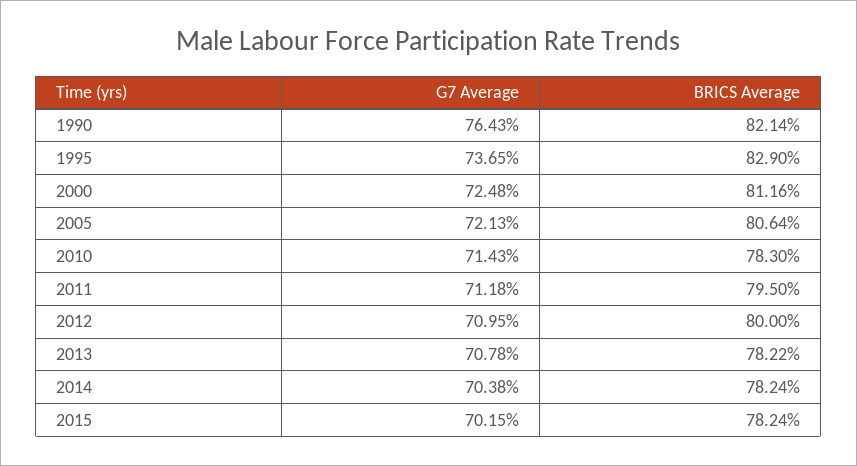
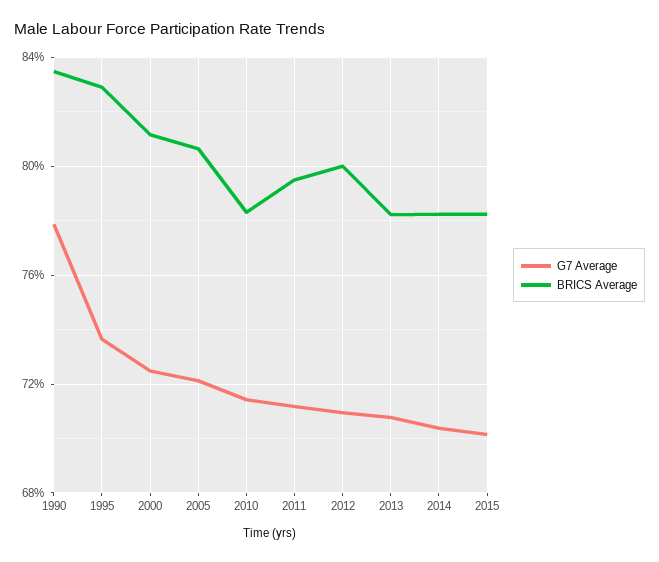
G7 Average, 1990: 76.43 -> 78
BRICS Average, 1990: 82.14 -> 83.5

